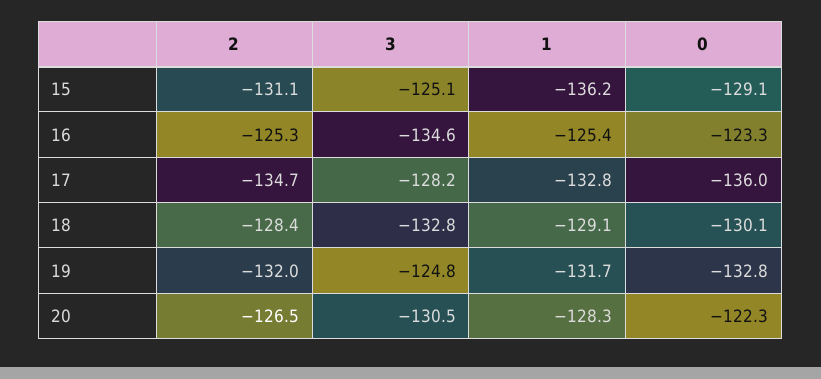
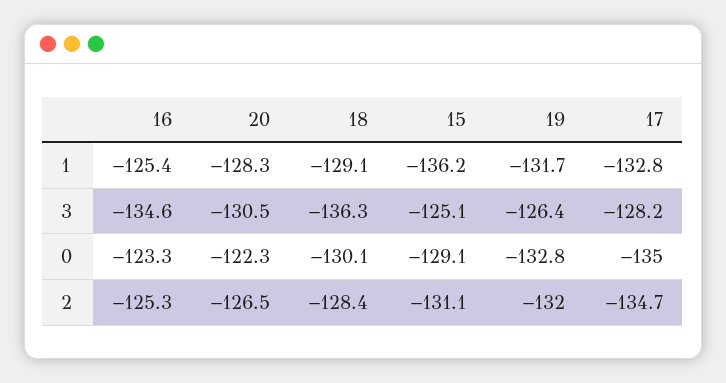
0, 17: -136 -> -135
3, 18: -132.8 -> -136.3
3, 19: -124.8 -> -126.4

